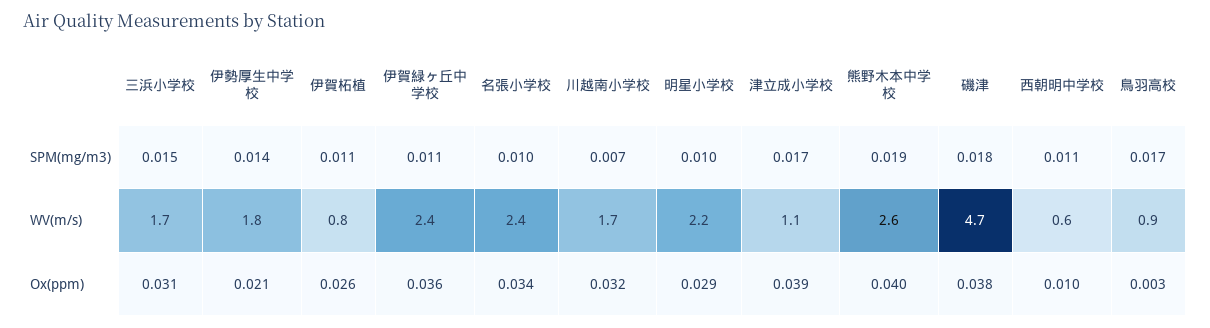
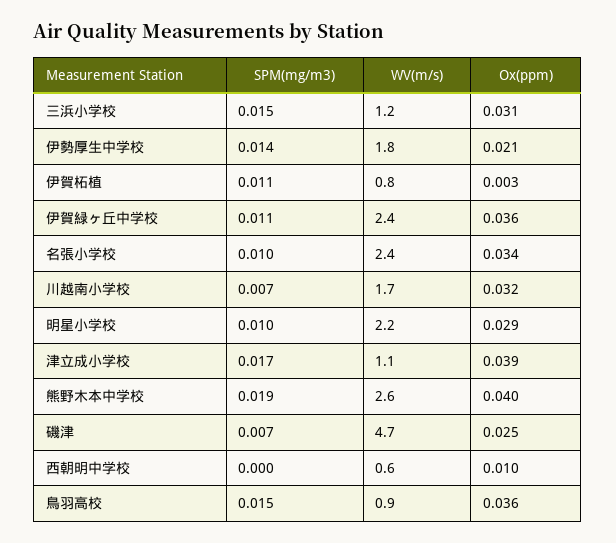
磯津, SPM(mg/m3): 0.018 -> 0.007
西朝明中学校, SPM(mg/m3): 0.011 -> 0
鳥羽高校, SPM(mg/m3): 0.017 -> 0.015
三浜小学校, WV(m/s): 1.7 -> 1.2
伊賀柘植, Ox(ppm): 0.026 -> 0.003
磯津, Ox(ppm): 0.038 -> 0.025
鳥羽高校, Ox(ppm): 0.003 -> 0.036

